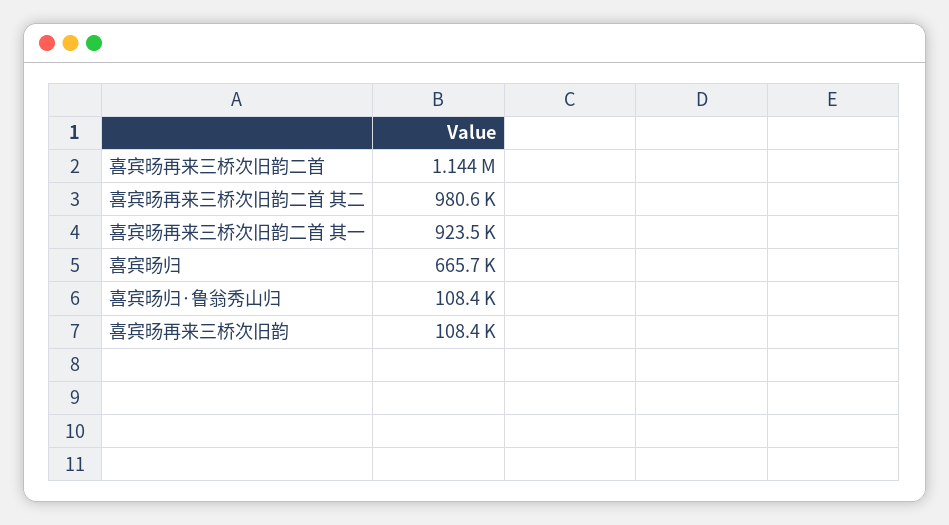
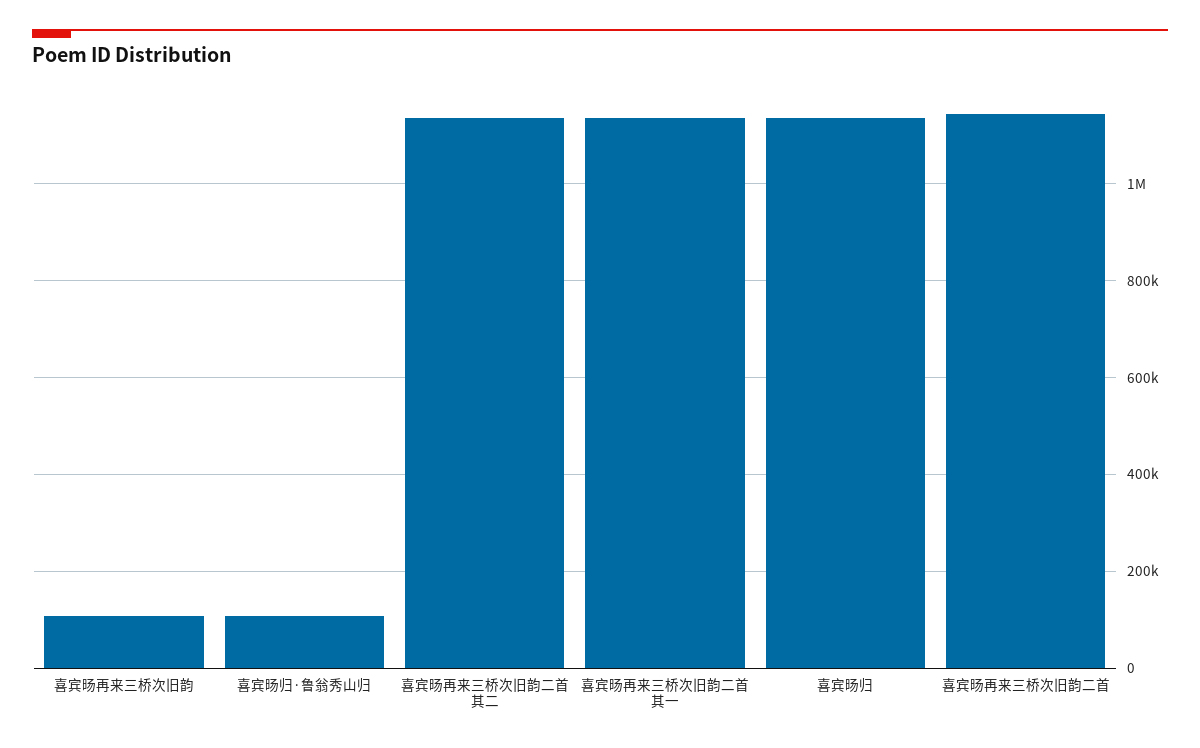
喜宾旸再来三桥次旧韵二首 其二: 980600 -> 1140000
喜宾旸再来三桥次旧韵二首 其一: 923500 -> 1140000
喜宾旸归: 665700 -> 1140000

